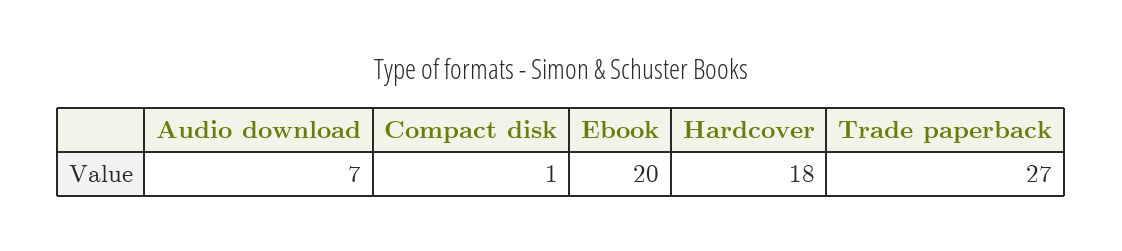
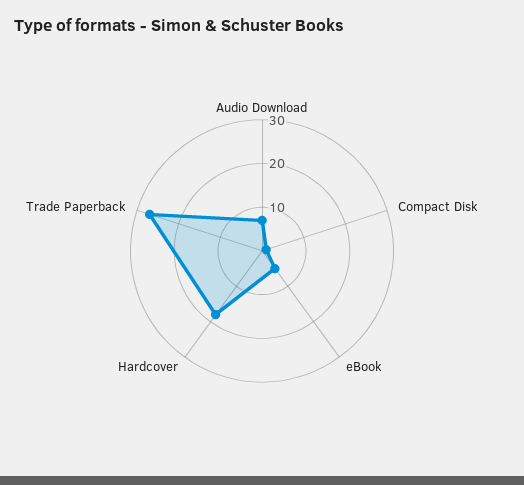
Ebook: 20 -> 5

